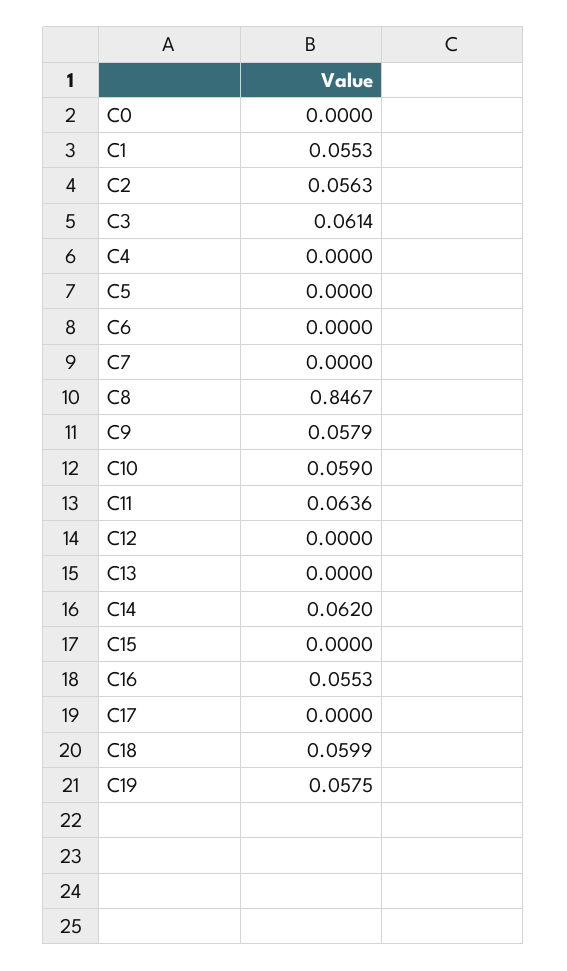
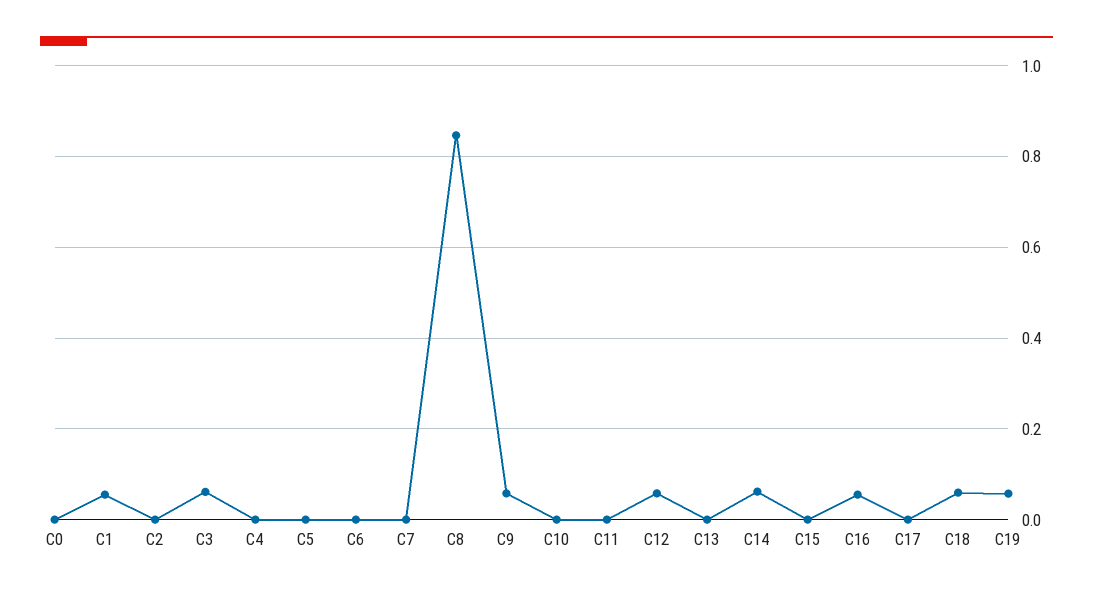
C2: 0.0563 -> 0
C10: 0.059 -> 0
C11: 0.0636 -> 0
C12: 0 -> 0.06

